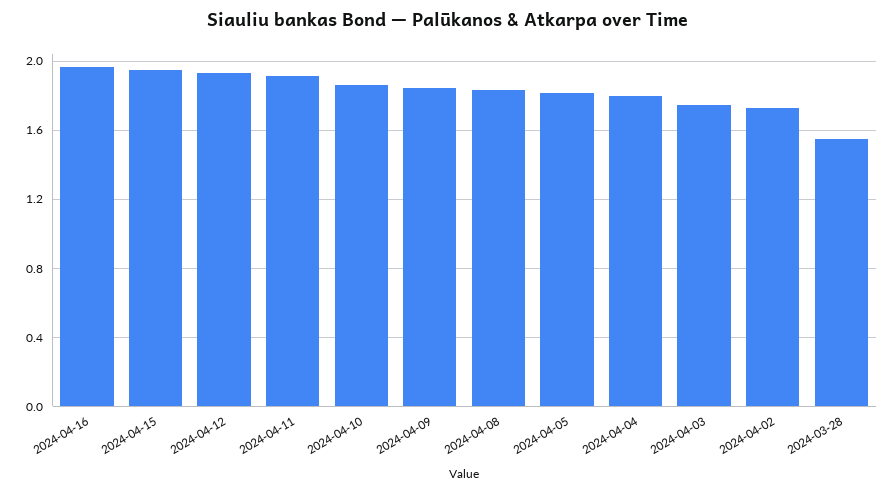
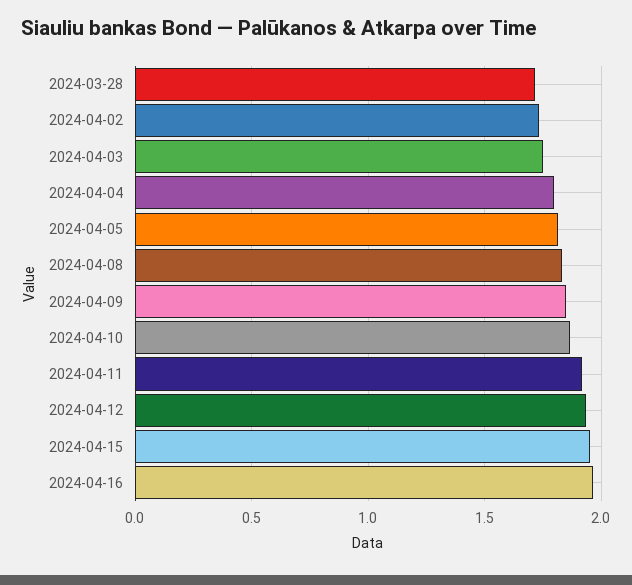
2024-03-28: 1.55 -> 1.7

